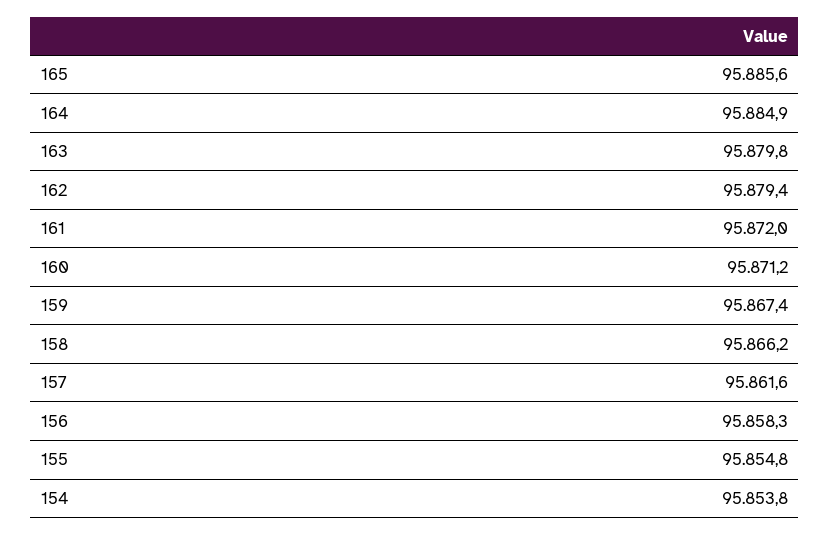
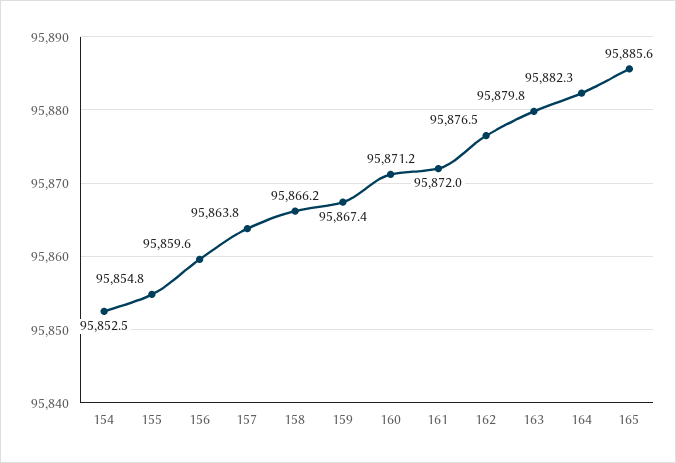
164: 95884.9 -> 95882.3
162: 95879.4 -> 95876.5
157: 95861.6 -> 95863.8
156: 95858.3 -> 95859.6
154: 95853.8 -> 95852.5

